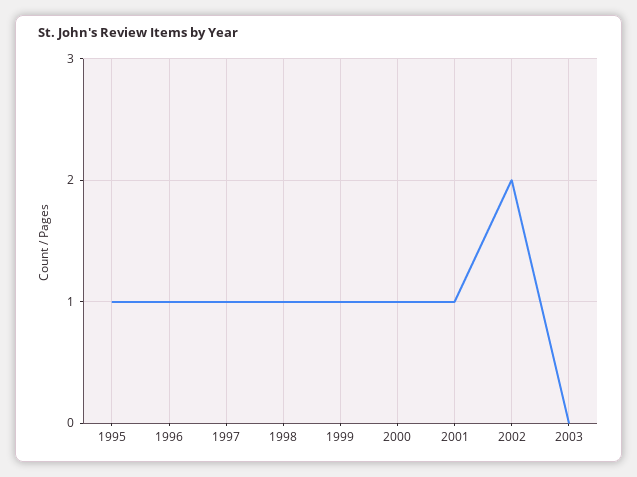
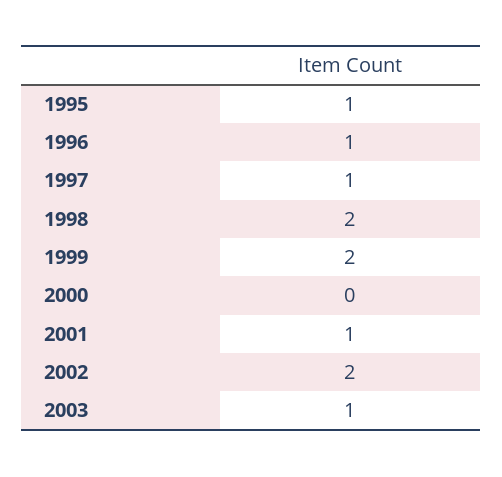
1998: 1 -> 2
1999: 1 -> 2
2000: 1 -> 0
2003: 0 -> 1

